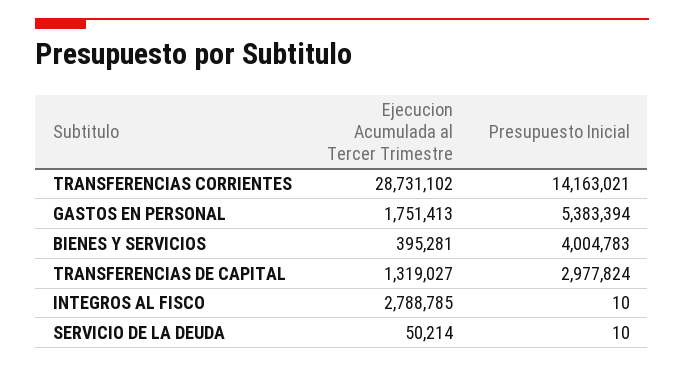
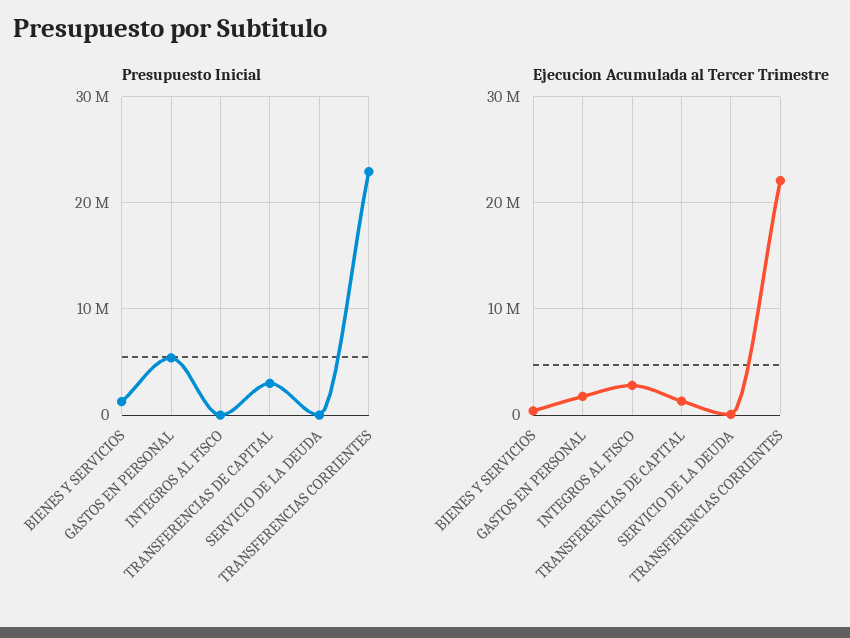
Ejecucion Acumulada al Tercer Trimestre, TRANSFERENCIAS CORRIENTES: 28731102 -> 22000000
Presupuesto Inicial, TRANSFERENCIAS CORRIENTES: 14163021 -> 23000000
Presupuesto Inicial, BIENES Y SERVICIOS: 4004783 -> 1000000

